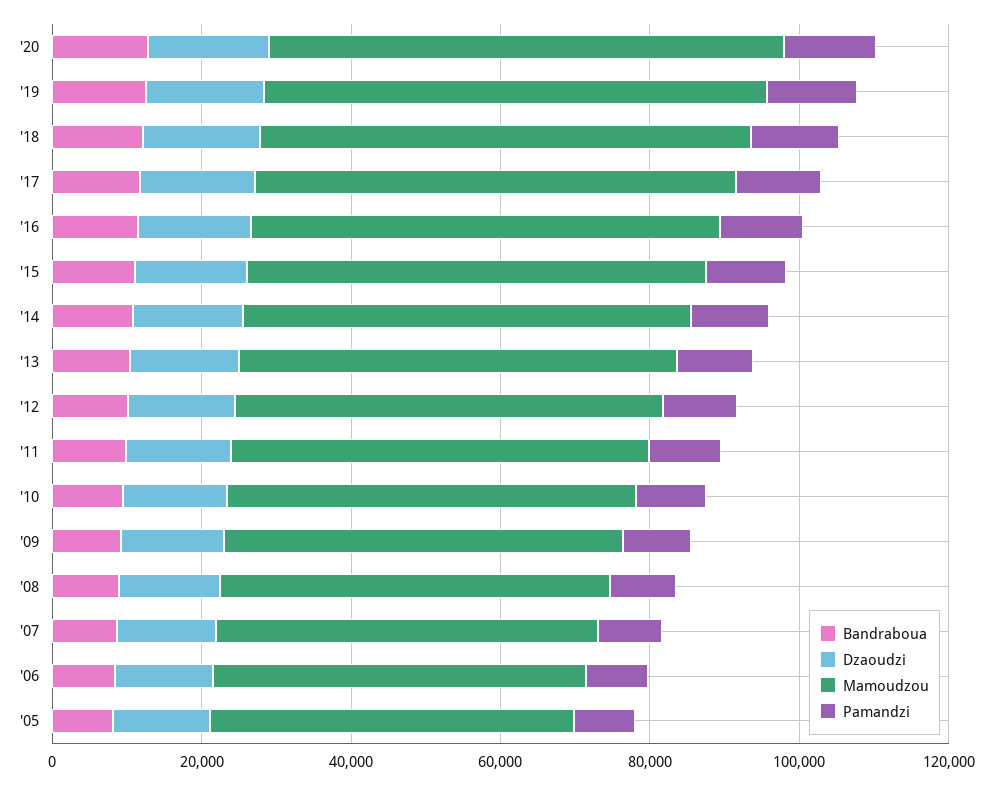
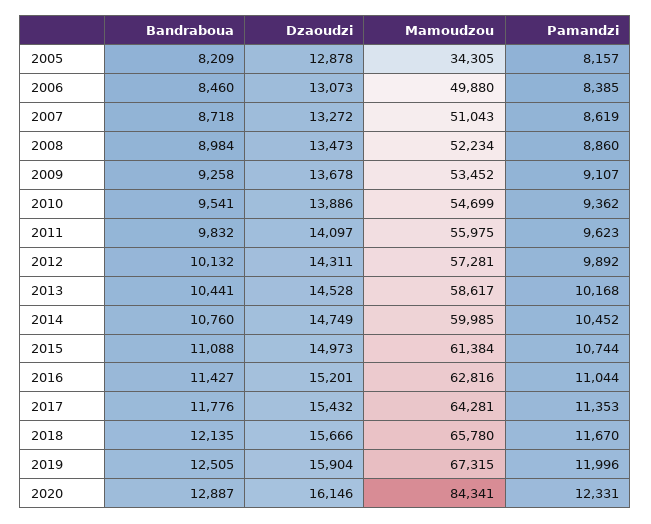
Mamoudzou, '20: 70000 -> 84341
Mamoudzou, '05: 50000 -> 34305

